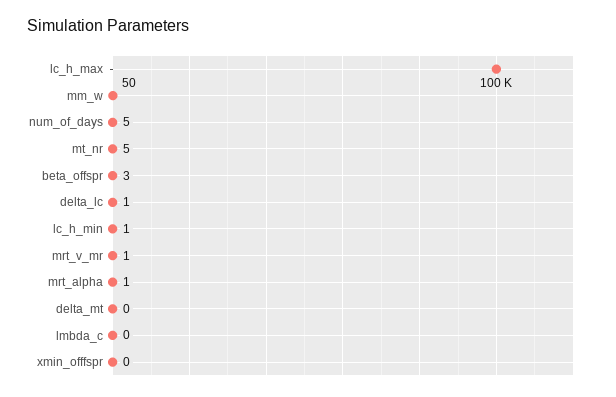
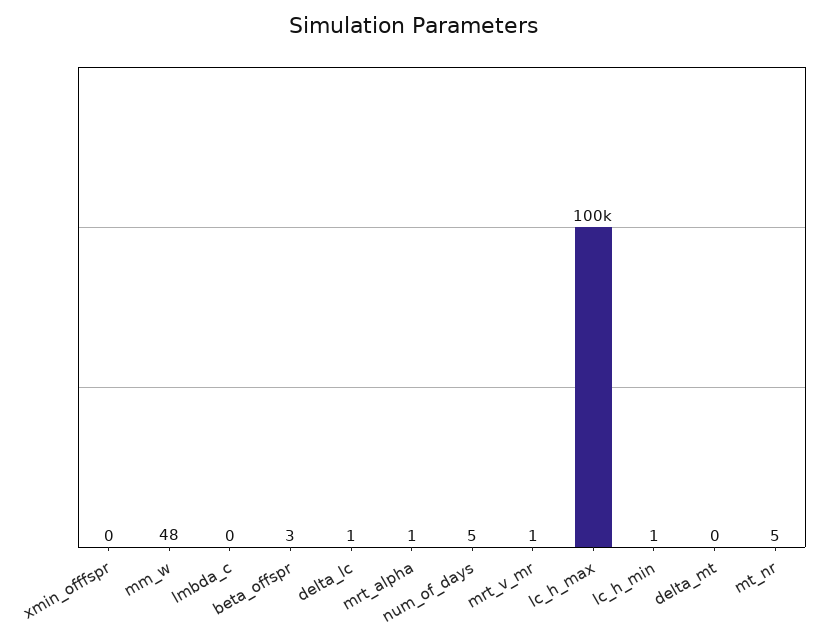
mm_w: 50 -> 48

